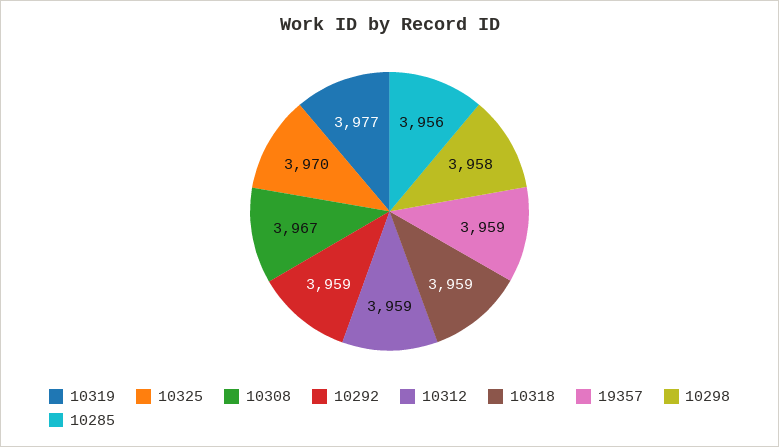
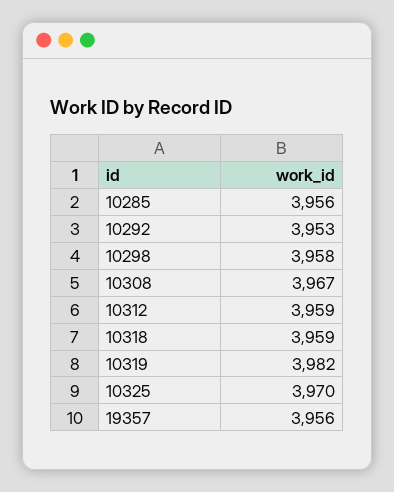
10319: 3977 -> 3982
10292: 3959 -> 3953
19357: 3959 -> 3956

